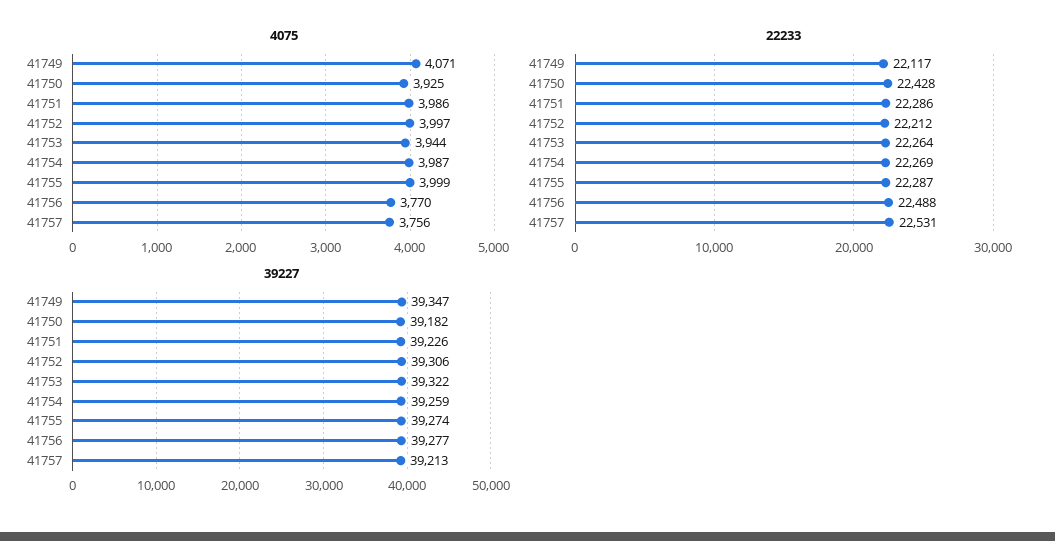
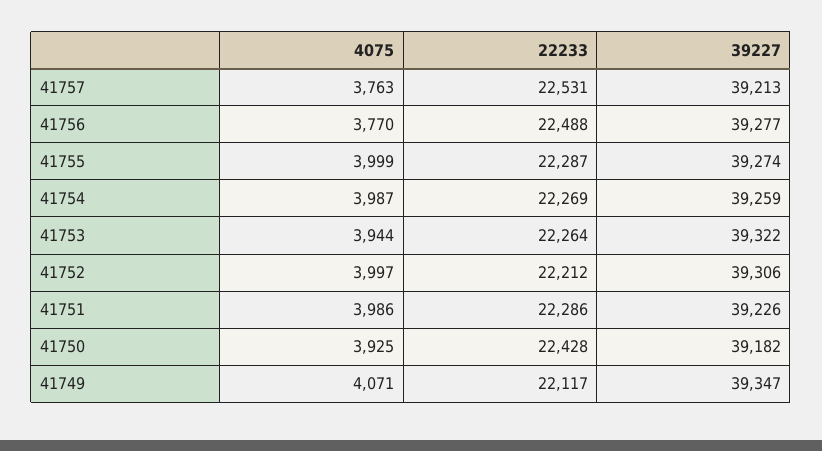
4075, 41757: 3756 -> 3763

